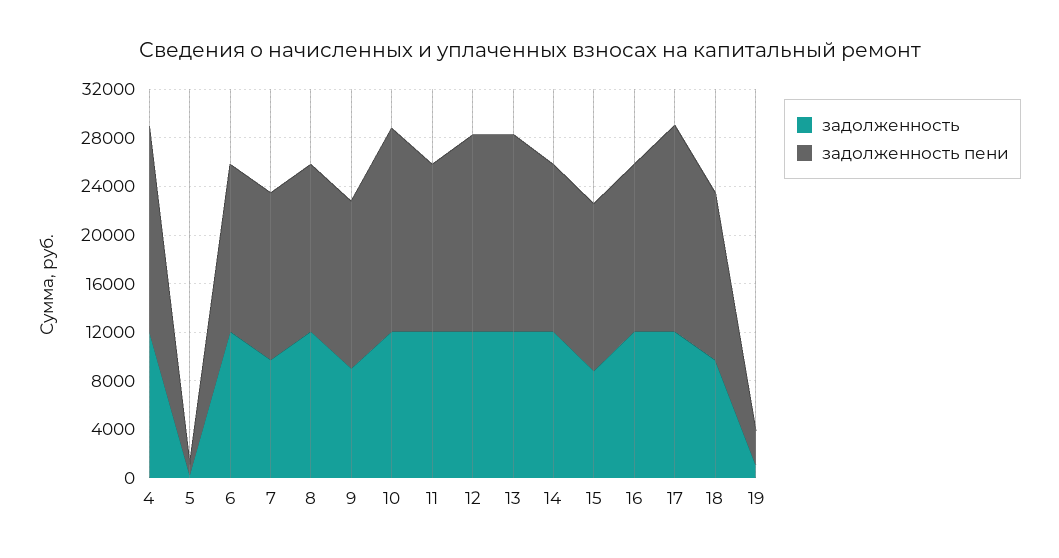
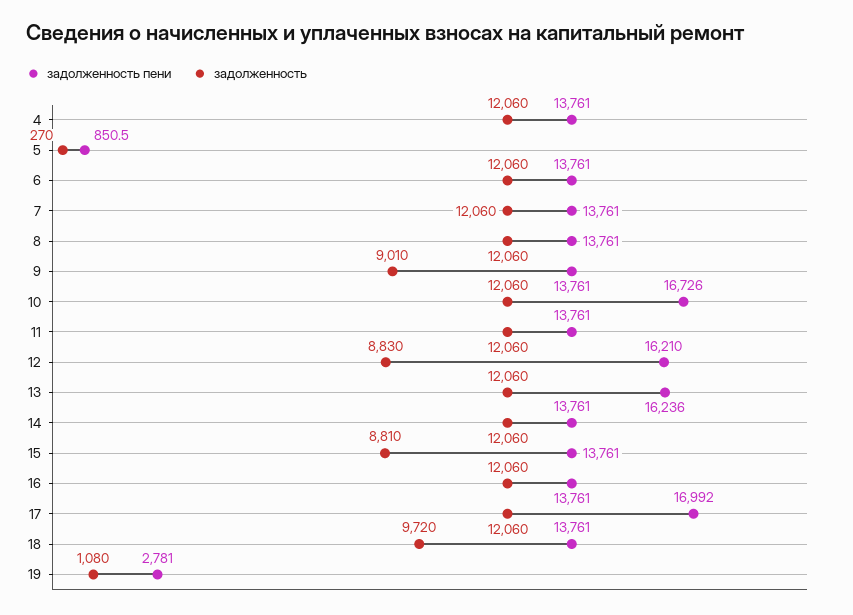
задолженность пени, 4: 17000 -> 13761
задолженность, 7: 10000 -> 12060
задолженность, 12: 12000 -> 8830

